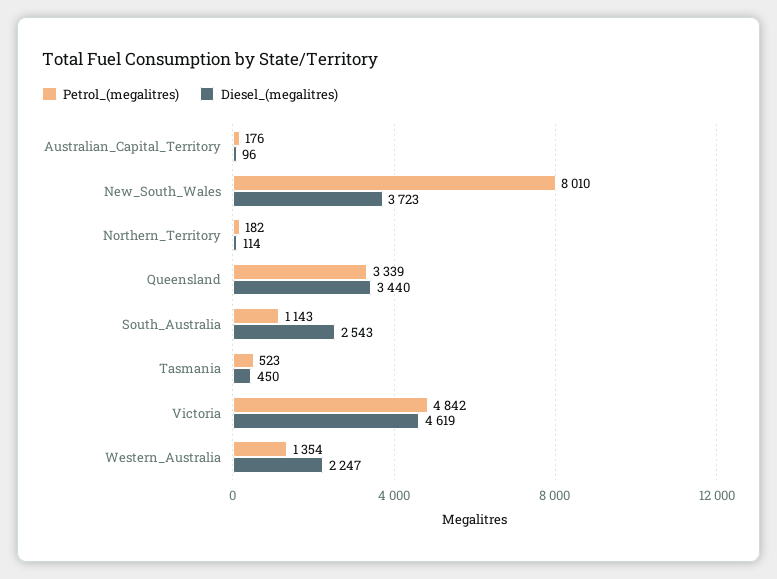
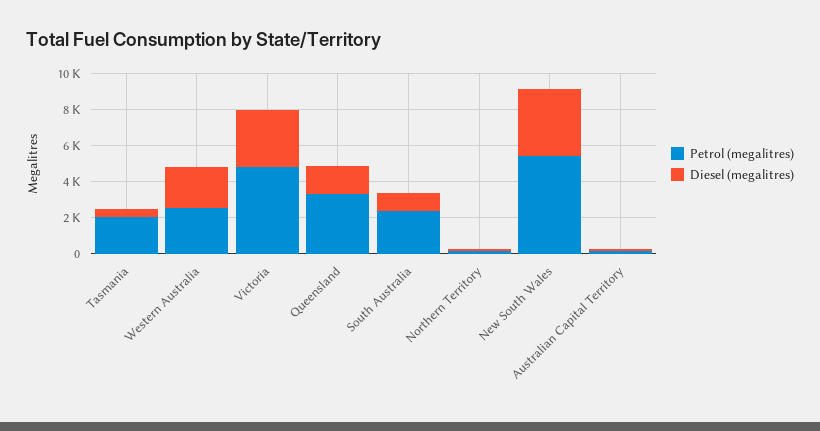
Petrol_(megalitres), New_South_Wales: 8010 -> 5500
Diesel_(megalitres), Queensland: 3440 -> 1500
Petrol_(megalitres), South_Australia: 1143 -> 2500
Diesel_(megalitres), South_Australia: 2543 -> 1000
Petrol_(megalitres), Tasmania: 523 -> 2000
Diesel_(megalitres), Victoria: 4619 -> 3000
Petrol_(megalitres), Western_Australia: 1354 -> 2500

